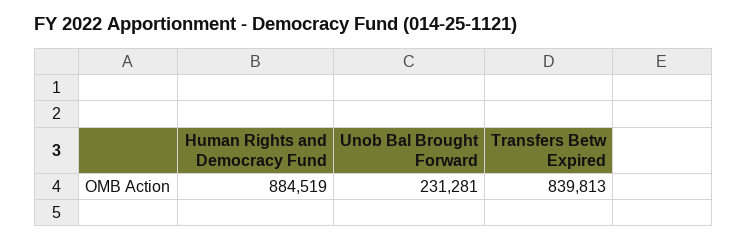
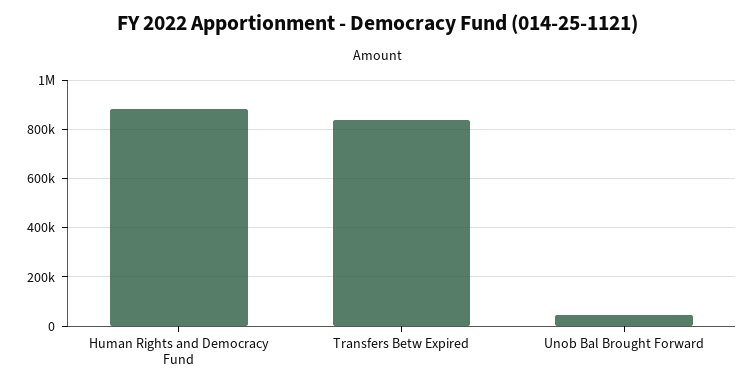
Unob Bal Brought Forward: 231281 -> 50000

